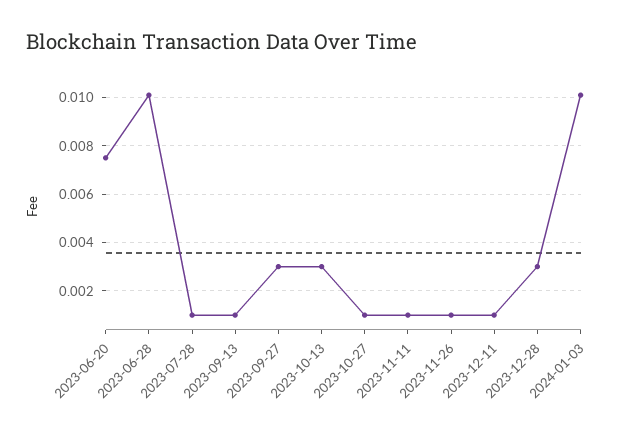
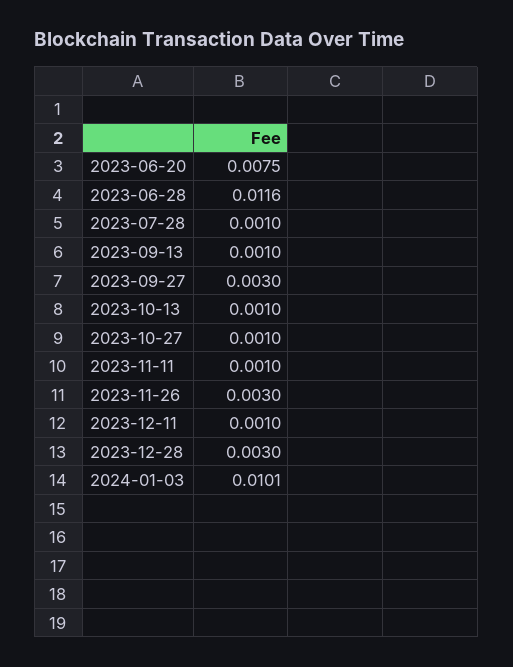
2023-06-28: 0.01 -> 0.0116
2023-10-13: 0.003 -> 0.001
2023-11-26: 0.001 -> 0.003

